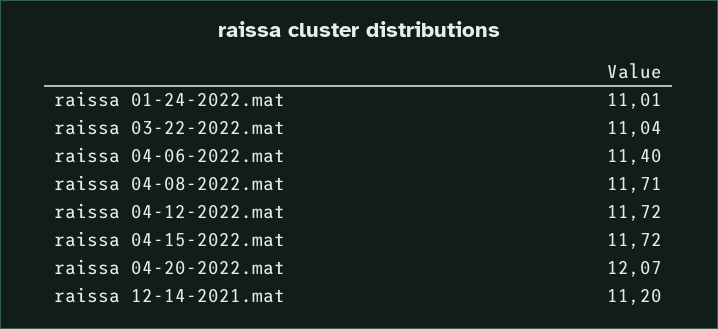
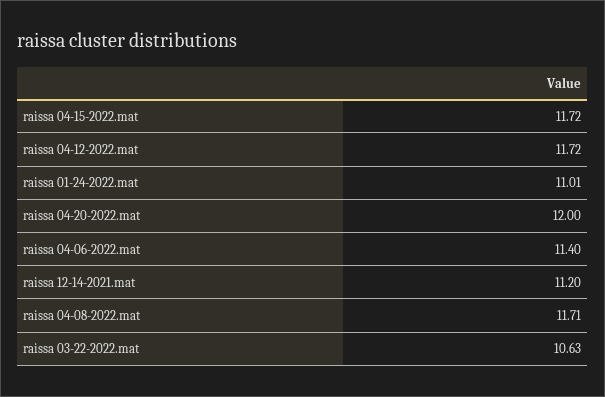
raissa 03-22-2022.mat: 11.04 -> 10.63
raissa 04-20-2022.mat: 12.07 -> 12

